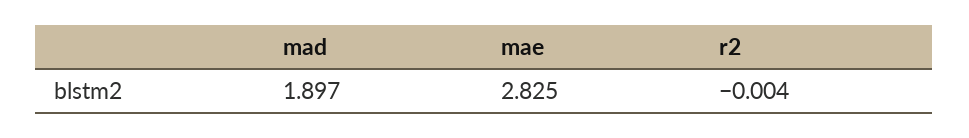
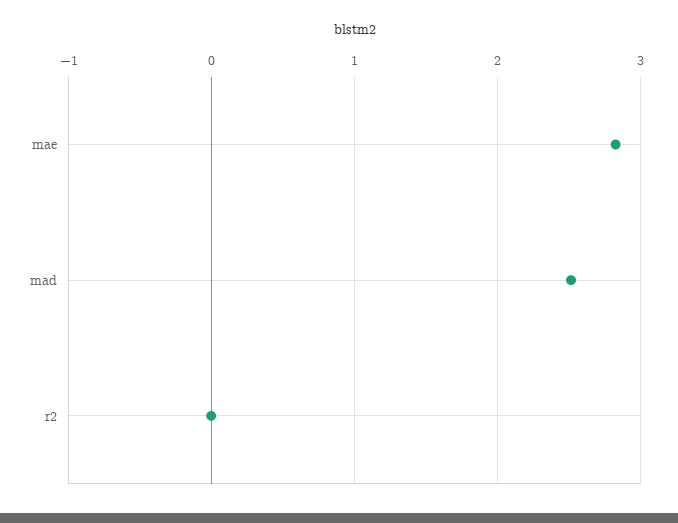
mad: 1.897 -> 2.5

